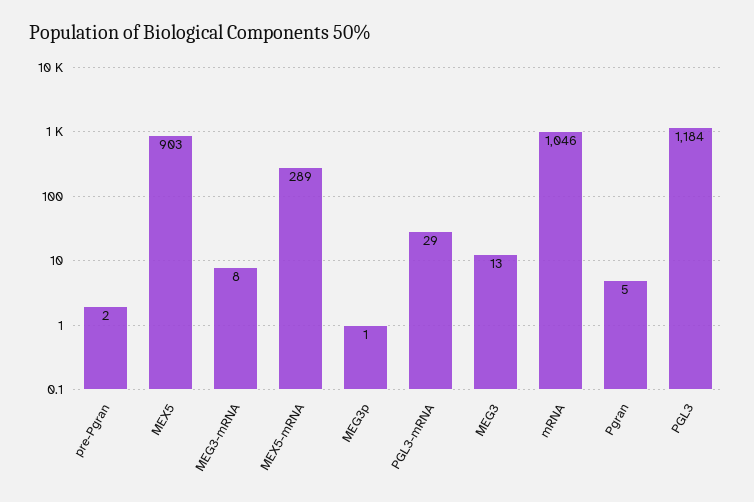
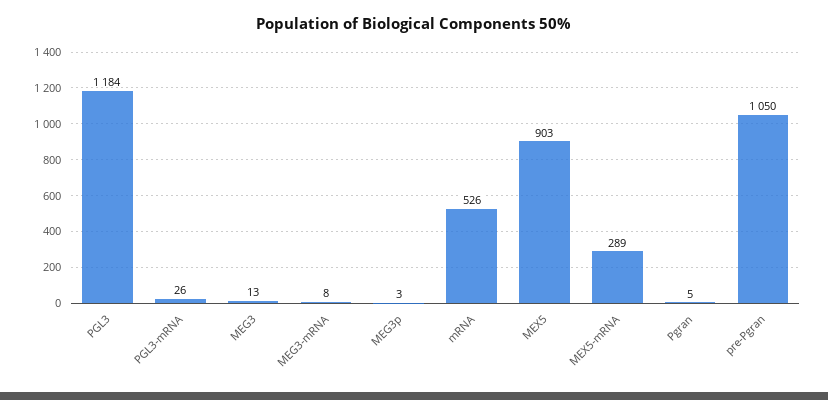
pre-Pgran: 2 -> 1050
MEG3p: 1 -> 3
PGL3-mRNA: 29 -> 26
mRNA: 1046 -> 526

